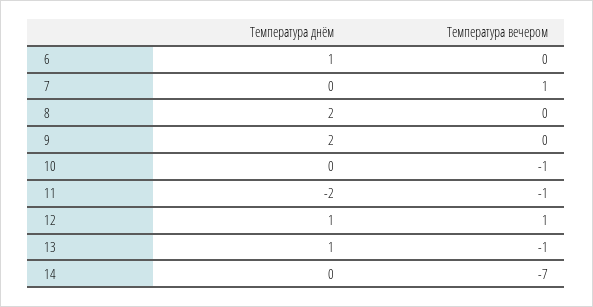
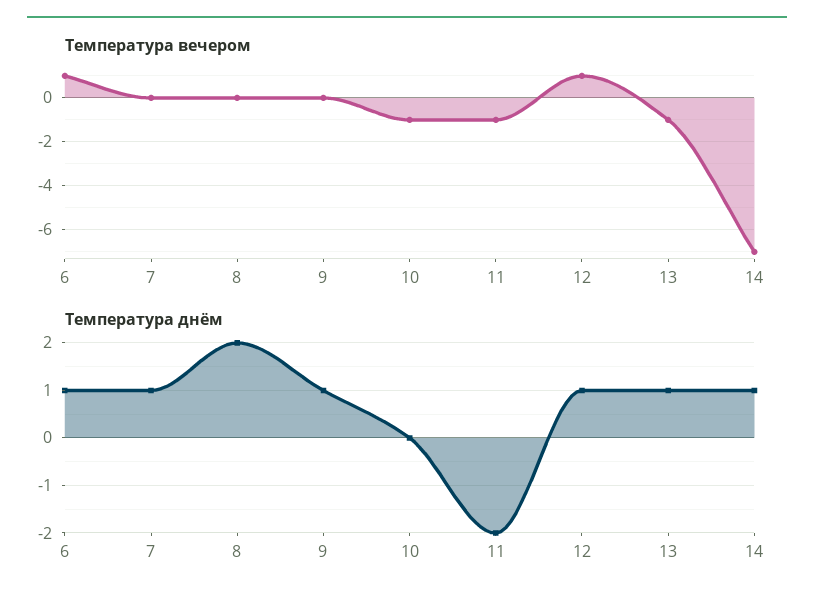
Температура вечером, 6: 0 -> 1
Температура днём, 7: 0 -> 1
Температура вечером, 7: 1 -> 0
Температура днём, 9: 2 -> 1
Температура днём, 14: 0 -> 1

